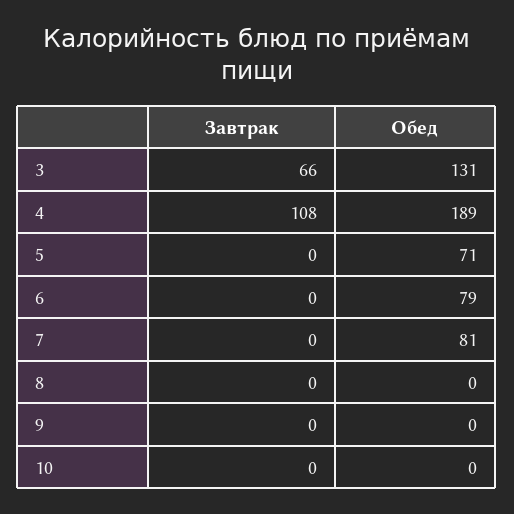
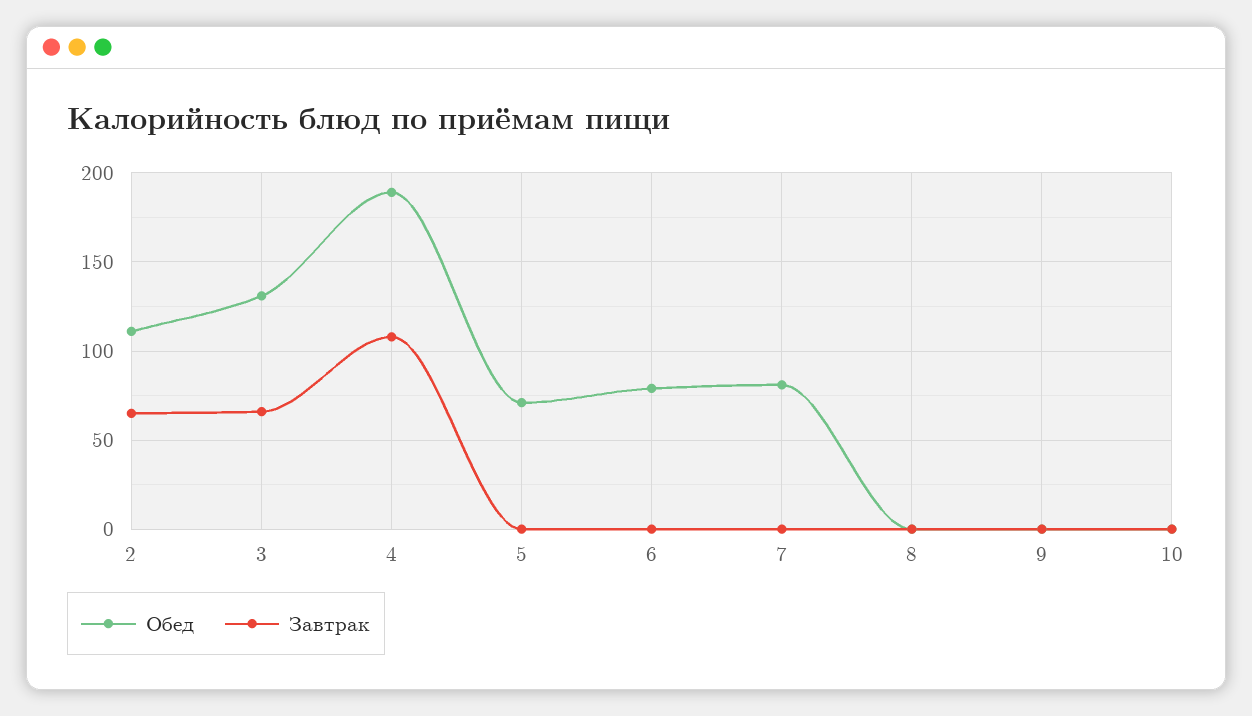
Обед, 2: none -> 110
Завтрак, 2: none -> 65

